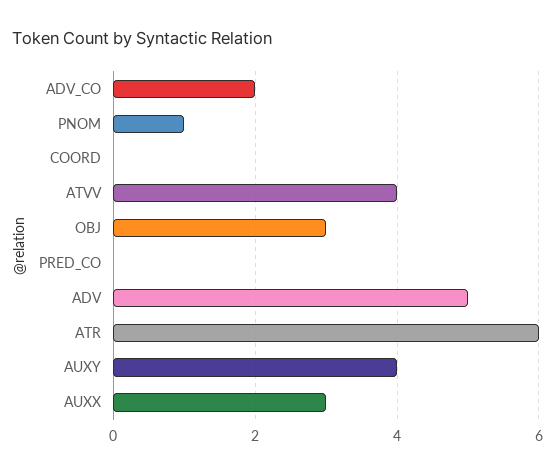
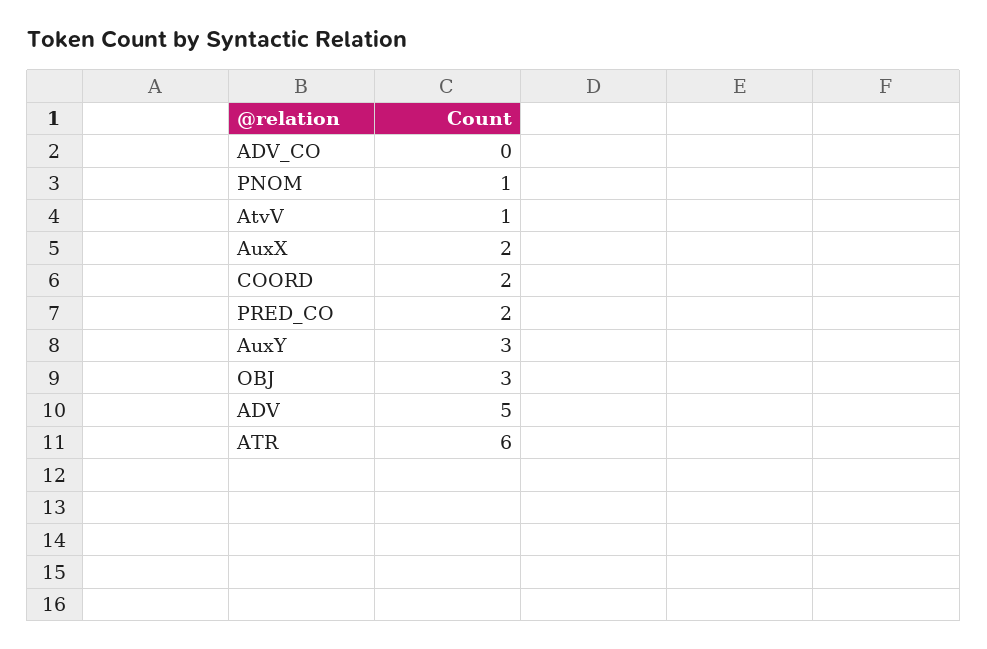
ADV_CO: 2 -> 0
COORD: 0 -> 2
ATVV: 4 -> 1
PRED_CO: 0 -> 2
AUXY: 4 -> 3
AUXX: 3 -> 2

